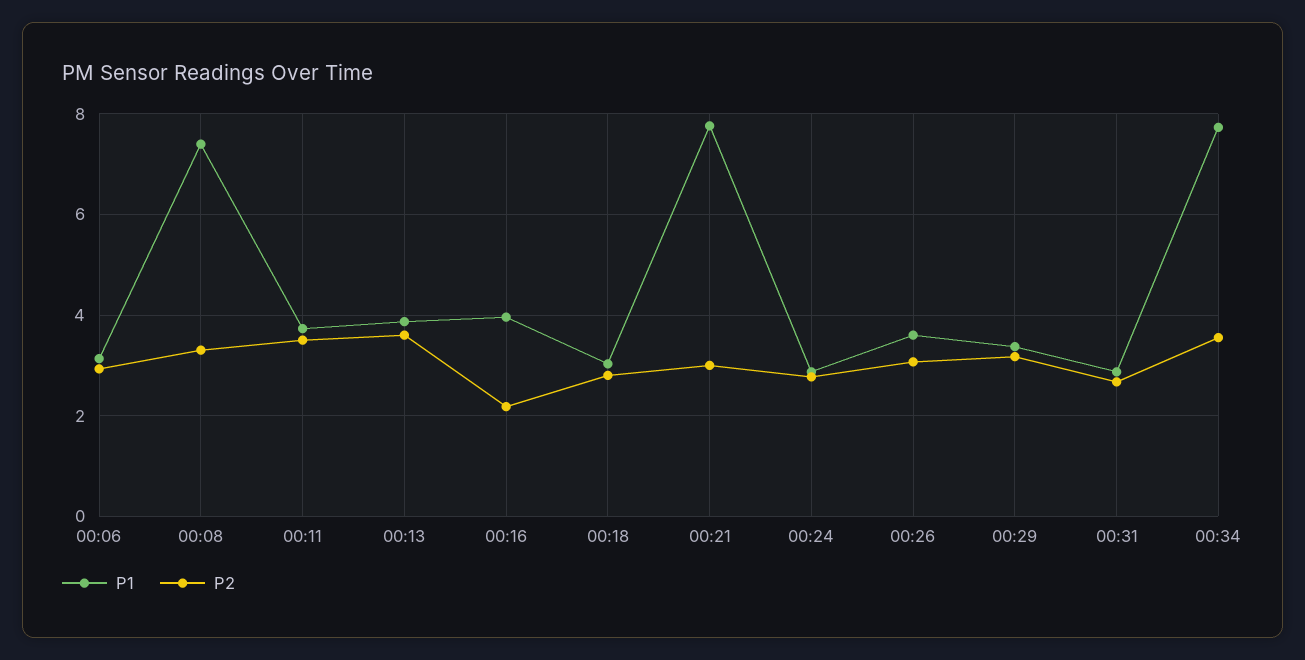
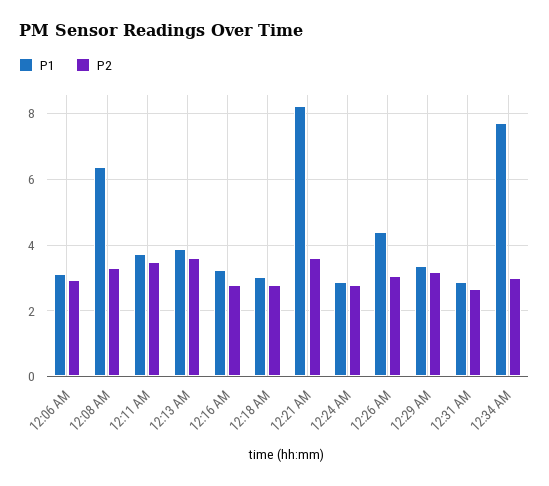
P1, 00:08: 7.4 -> 6.4
P1, 00:16: 4 -> 3.2
P2, 00:16: 2.2 -> 2.8
P1, 00:21: 7.8 -> 8.2
P2, 00:21: 3 -> 3.6
P1, 00:26: 3.6 -> 4.4
P2, 00:34: 3.6 -> 3

